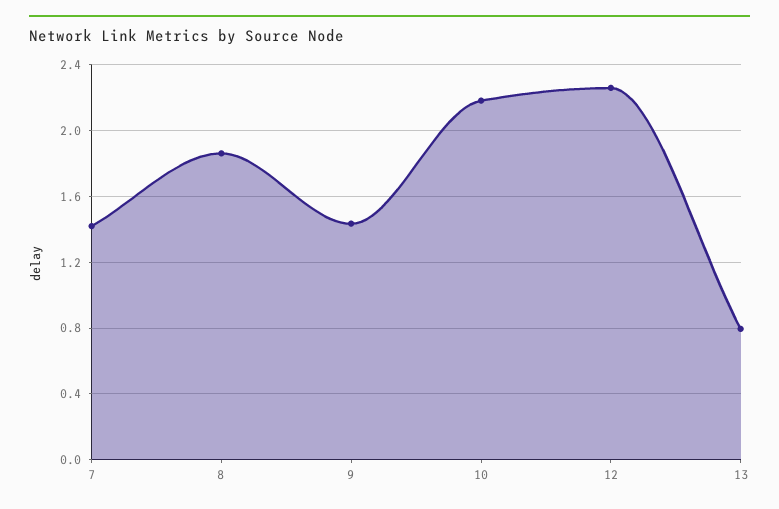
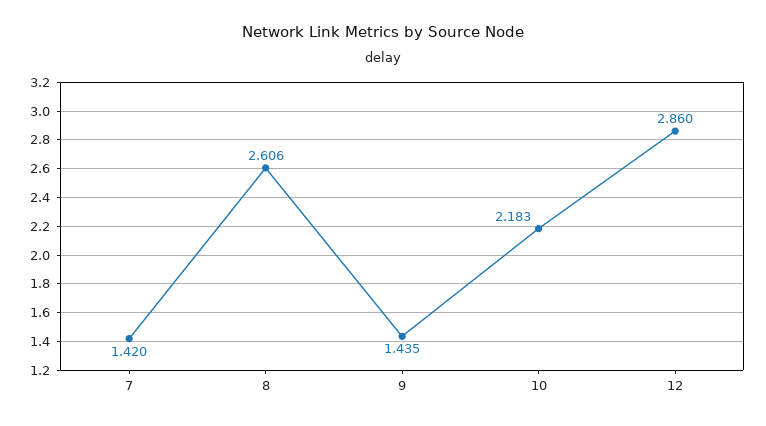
8: 1.85 -> 2.606
12: 2.25 -> 2.86
13: 0.8 -> none

